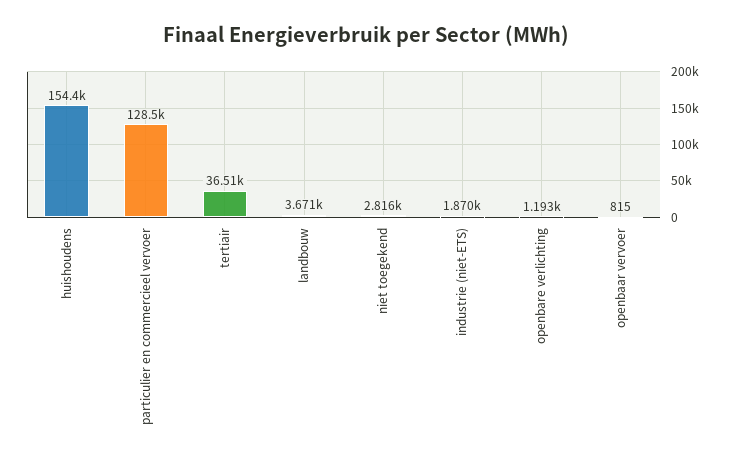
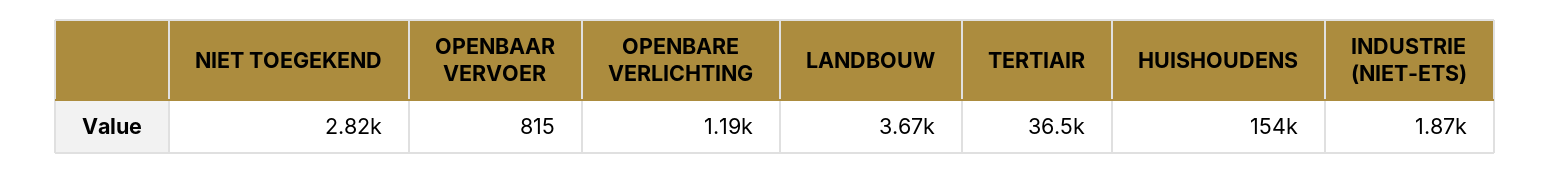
particulier en commercieel vervoer: 128500 -> none

